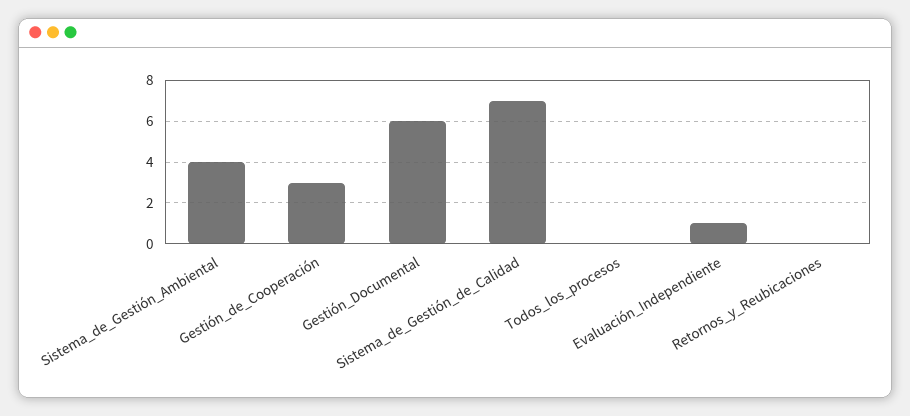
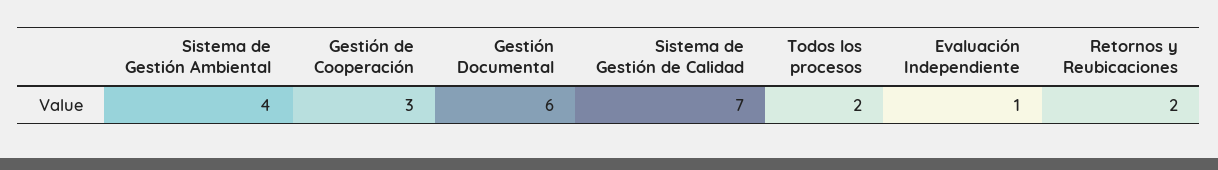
Todos_los_procesos: 0 -> 2
Retornos_y_Reubicaciones: 0 -> 2

